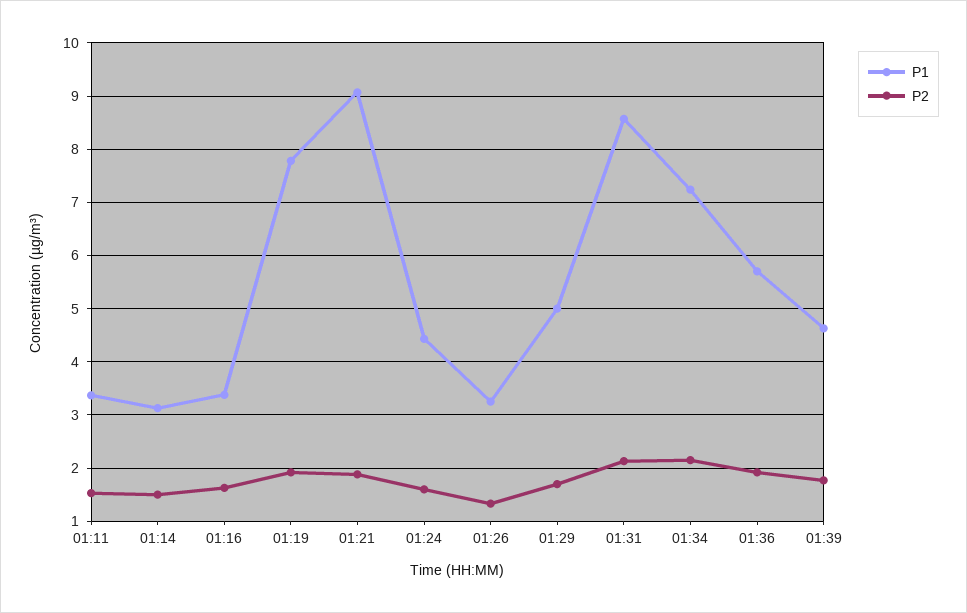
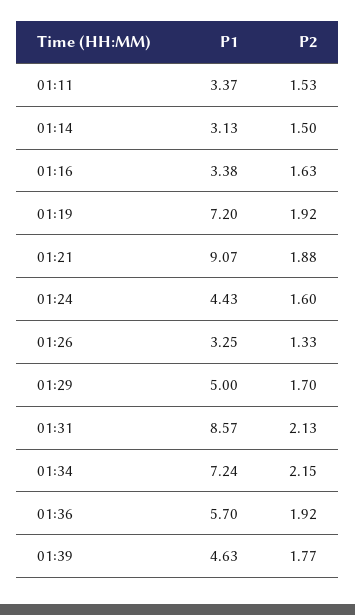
P1, 01:19: 7.8 -> 7.2

